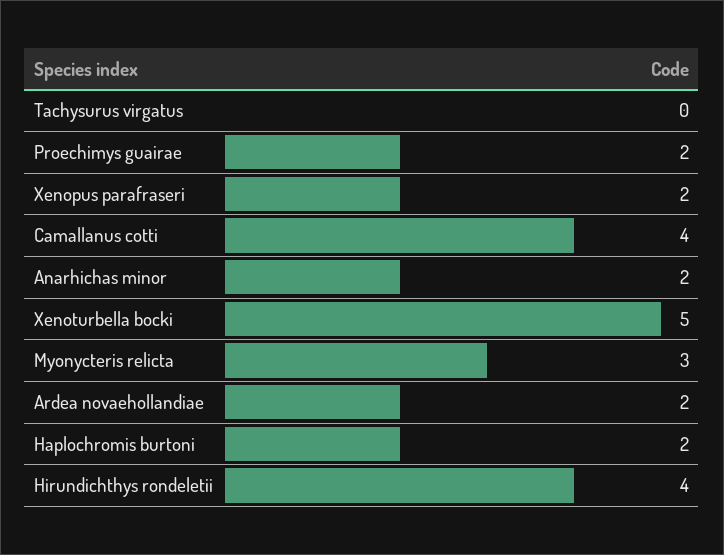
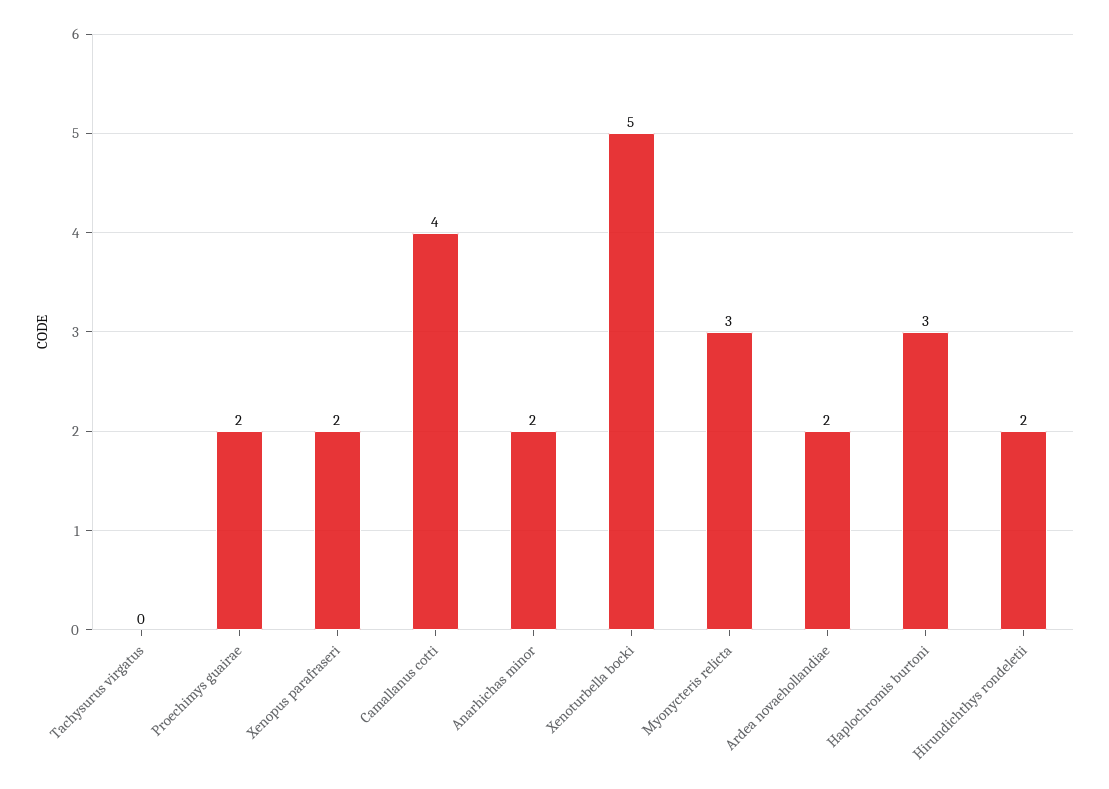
Haplochromis burtoni: 2 -> 3
Hirundichthys rondeletii: 4 -> 2

